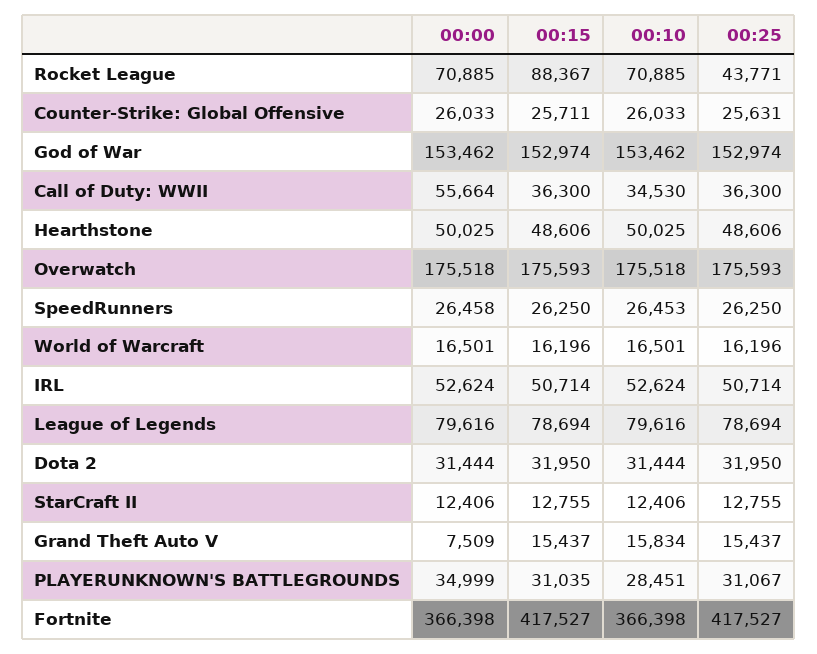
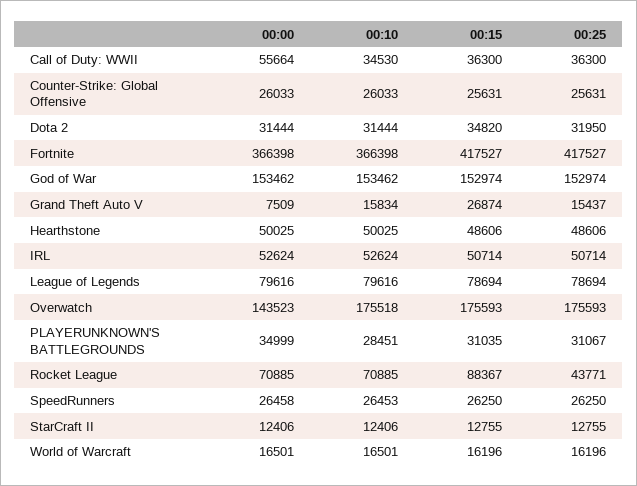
00:15, Counter-Strike: Global Offensive: 25711 -> 25631
00:00, Overwatch: 175518 -> 143523
00:15, Dota 2: 31950 -> 34820
00:15, Grand Theft Auto V: 15437 -> 26874

